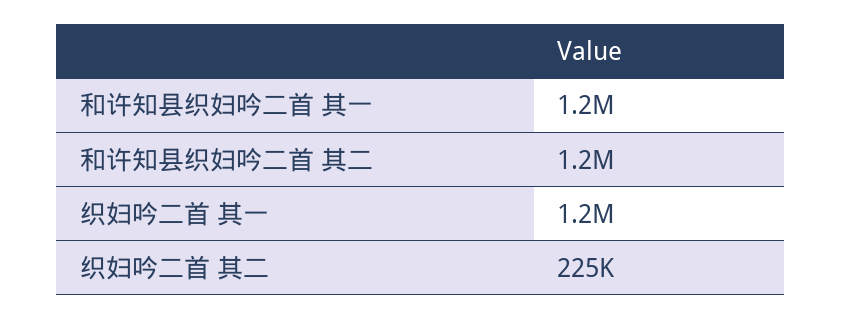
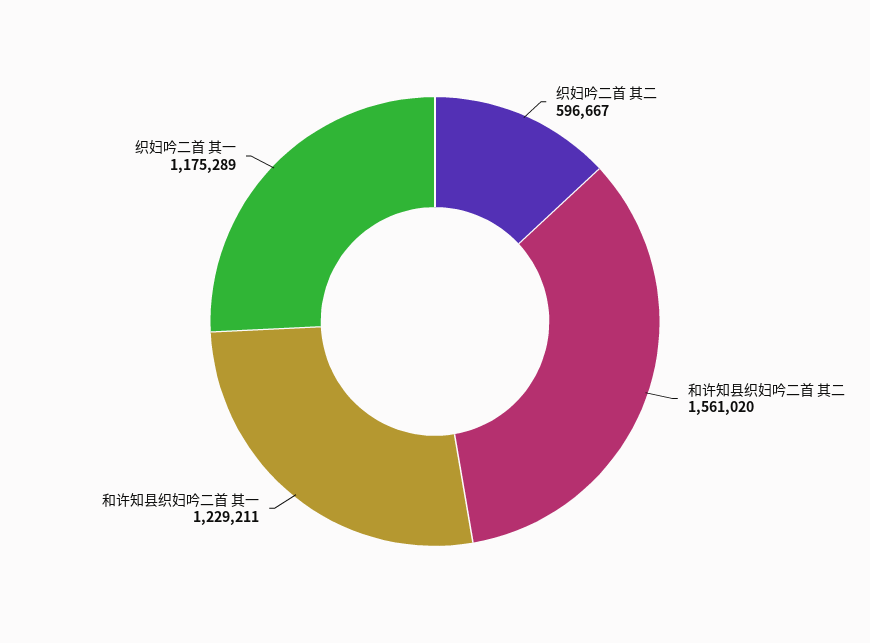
和许知县织妇吟二首 其二: 1200000 -> 1561020
织妇吟二首 其二: 225000 -> 596667

